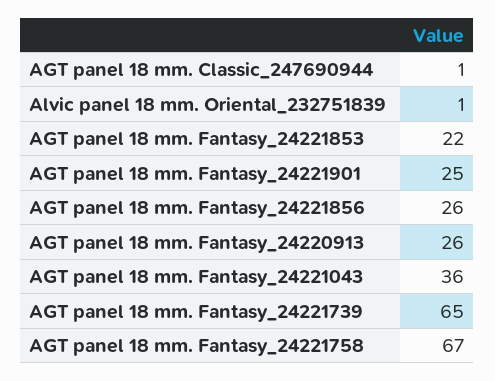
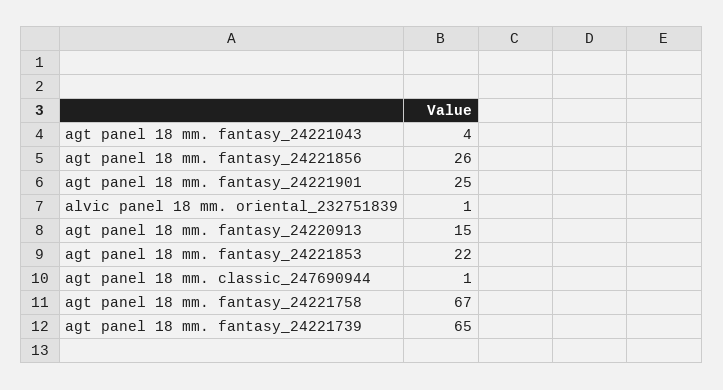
AGT panel 18 mm. Fantasy_24220913: 26 -> 15
AGT panel 18 mm. Fantasy_24221043: 36 -> 4

